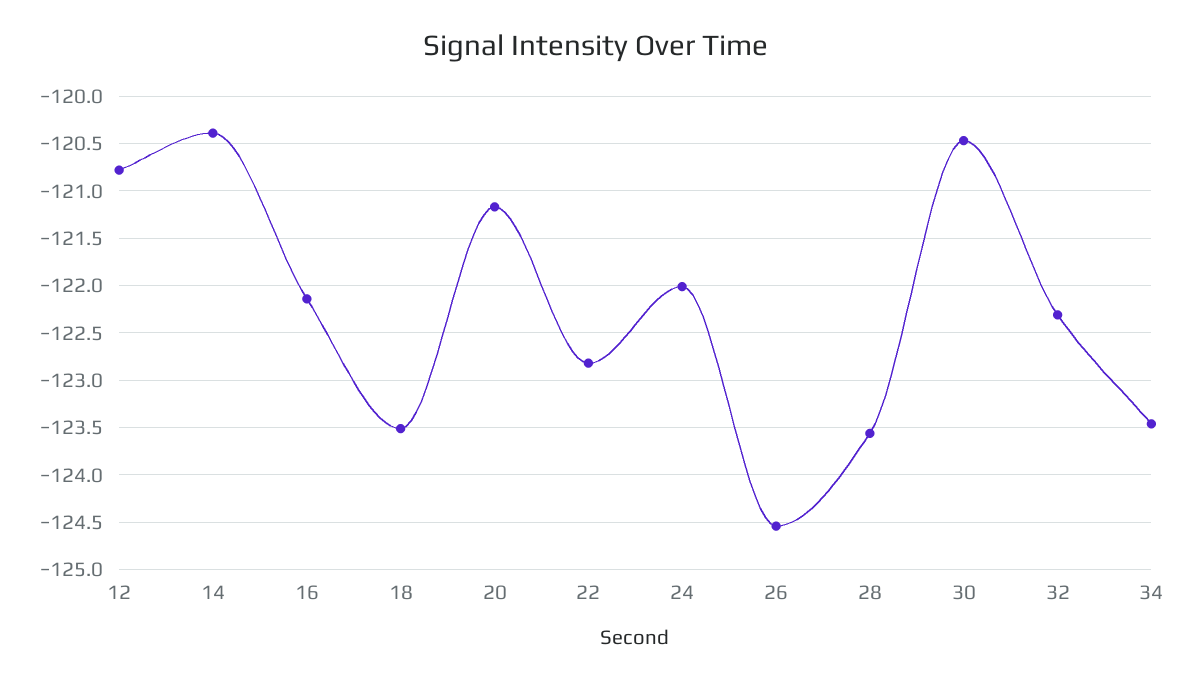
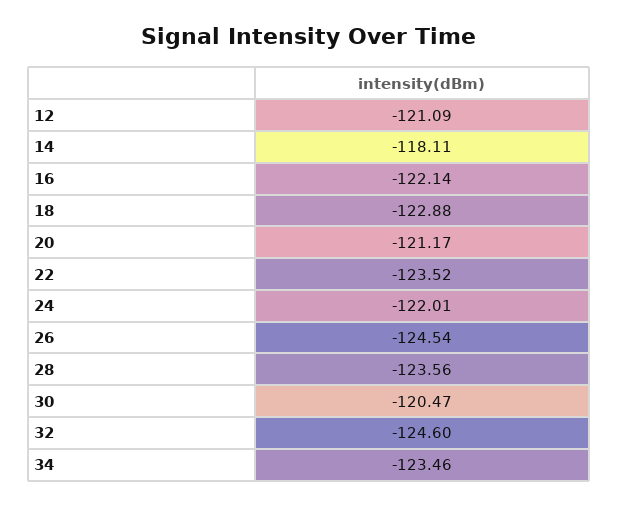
12: -120.8 -> -121.09
14: -120.4 -> -118.11
18: -123.5 -> -122.88
22: -122.8 -> -123.52
32: -122.3 -> -124.6

